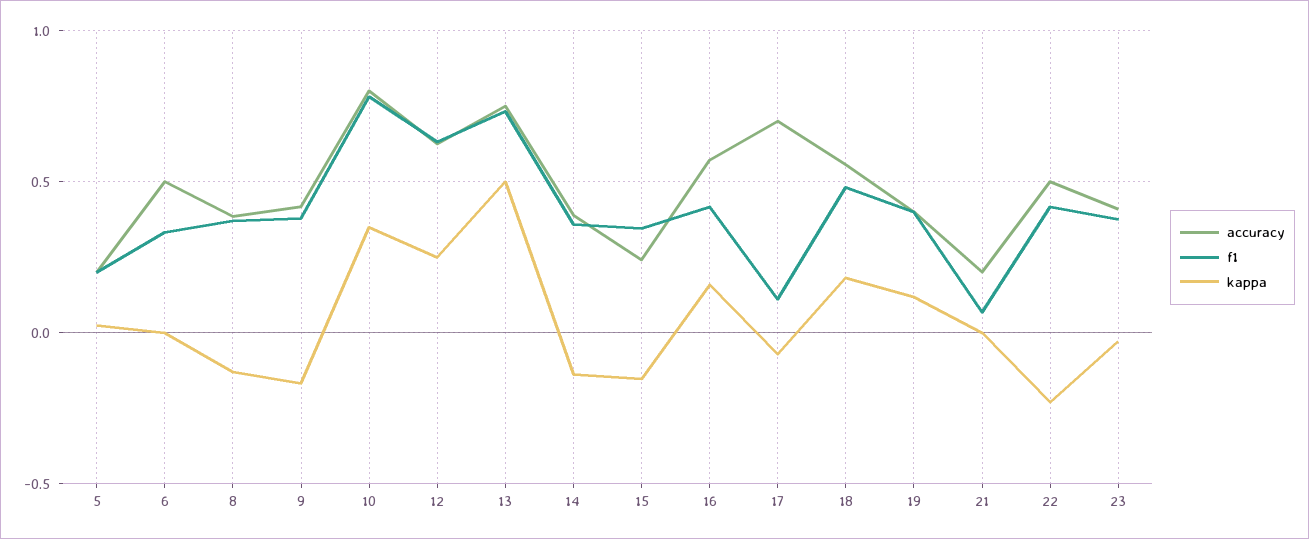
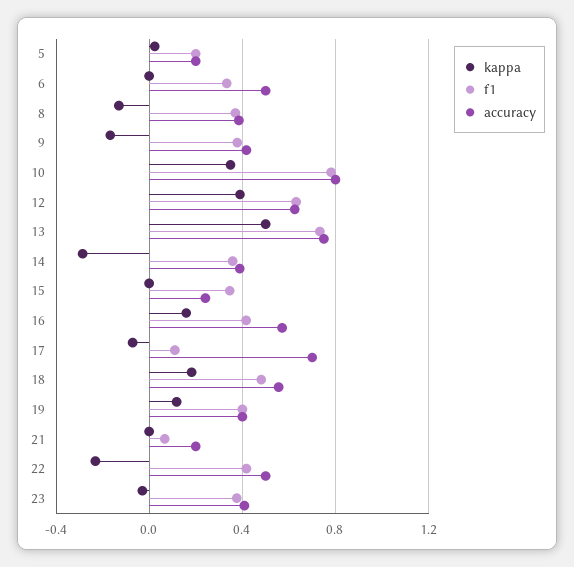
kappa, 12: 0.25 -> 0.4
kappa, 14: -0.15 -> -0.3
kappa, 15: -0.15 -> 0

